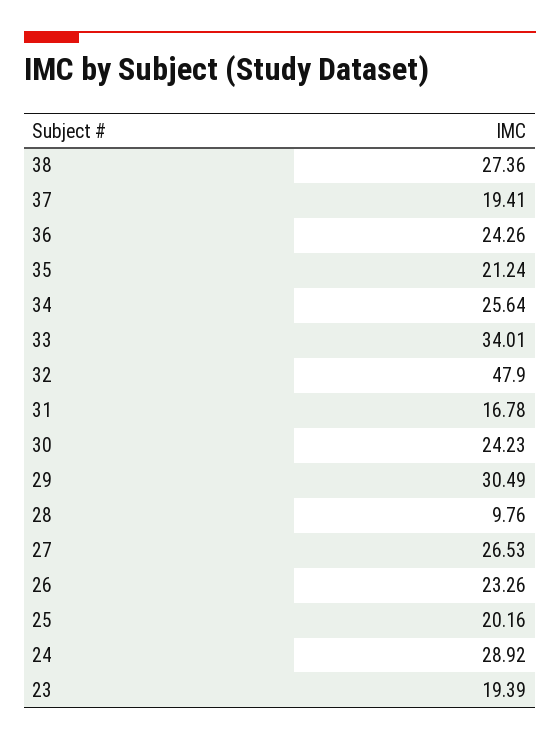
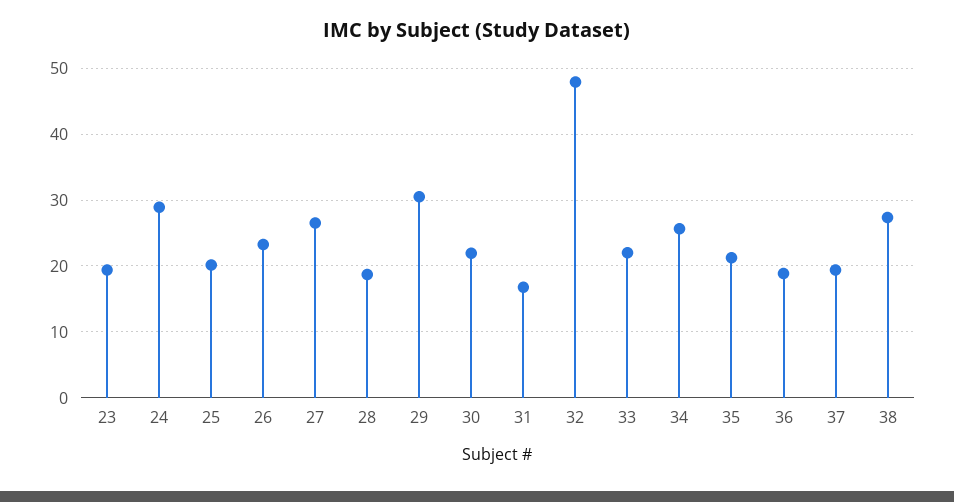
36: 24.26 -> 19
33: 34.01 -> 22
30: 24.23 -> 22
28: 9.76 -> 19

